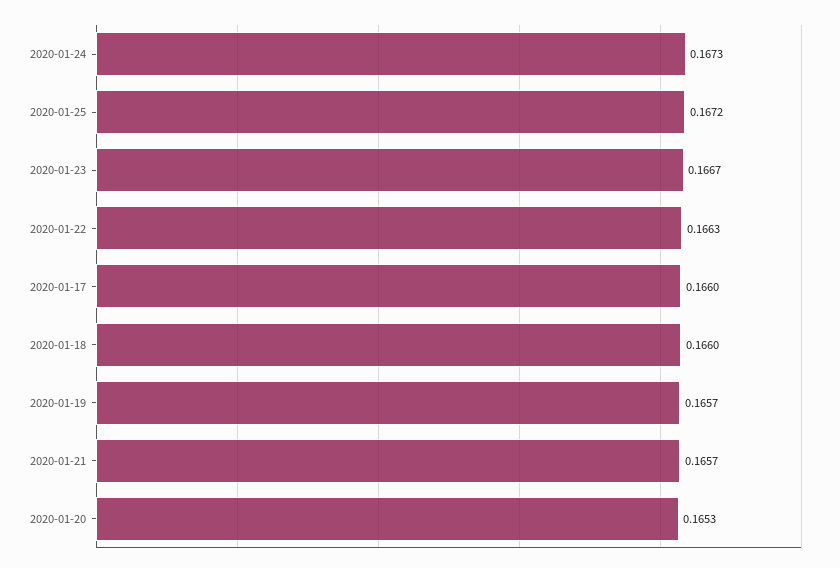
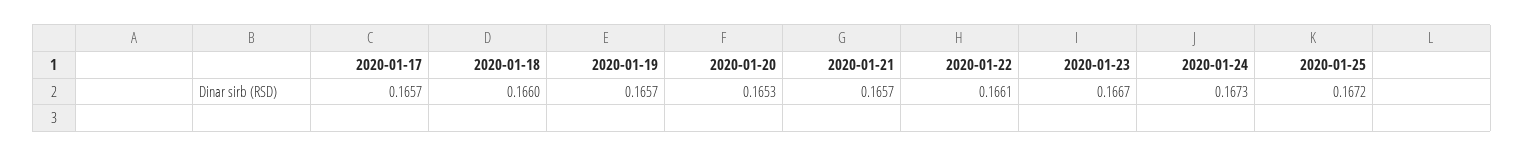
2020-01-22: 0.1663 -> 0.1661
2020-01-17: 0.166 -> 0.1657

